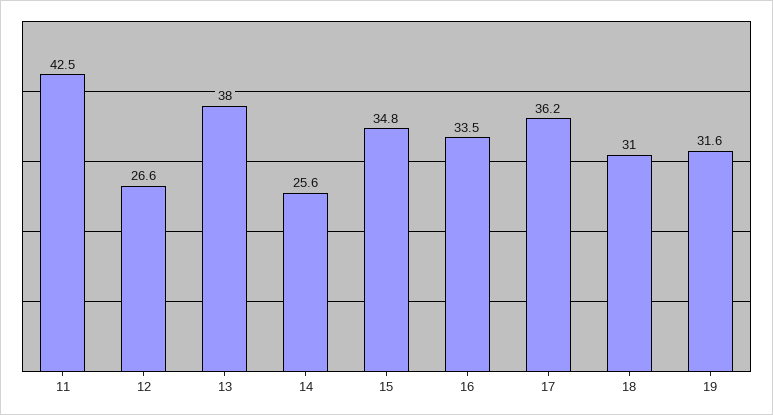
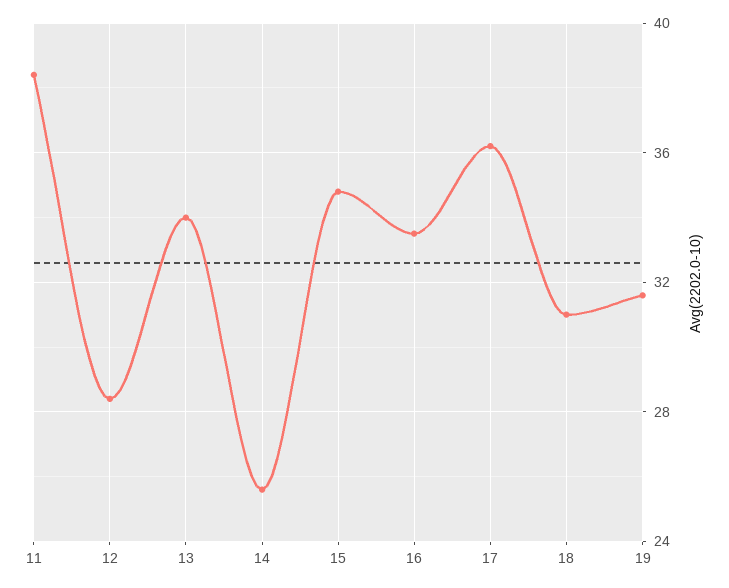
11: 42.5 -> 38.5
12: 26.6 -> 28.5
13: 38 -> 34

